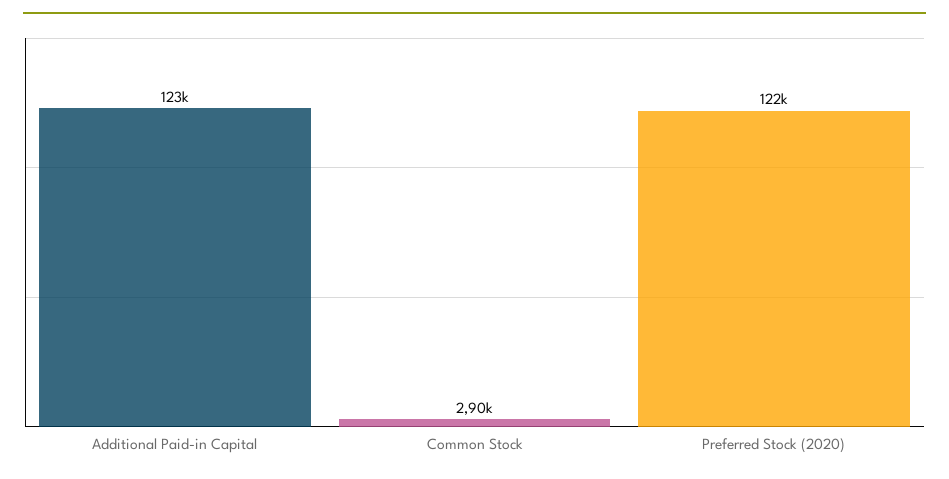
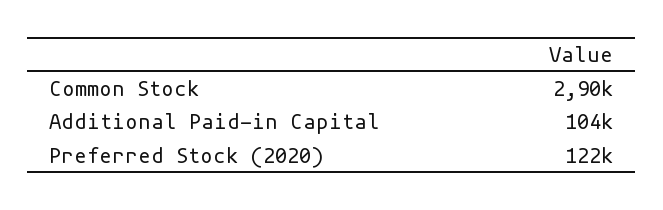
Additional Paid-in Capital: 123000 -> 104000

